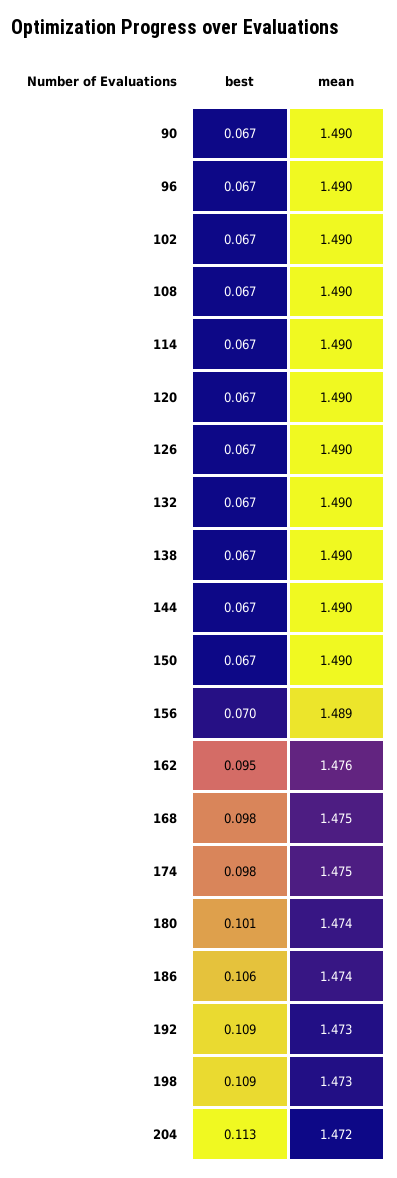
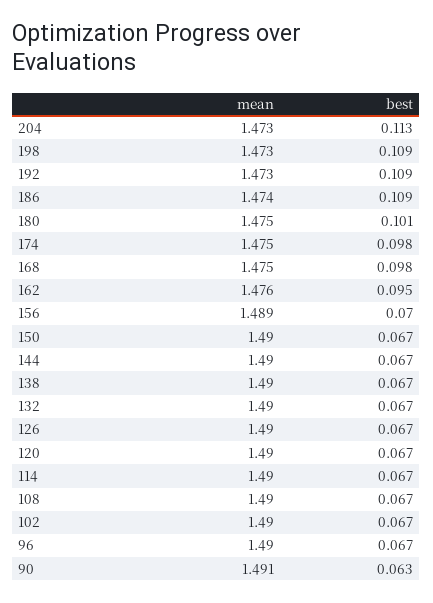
best, 90: 0.067 -> 0.063
mean, 90: 1.49 -> 1.491
mean, 180: 1.474 -> 1.475
best, 186: 0.106 -> 0.109
mean, 204: 1.472 -> 1.473

